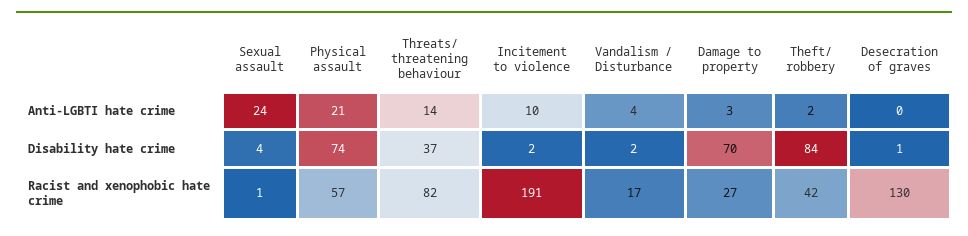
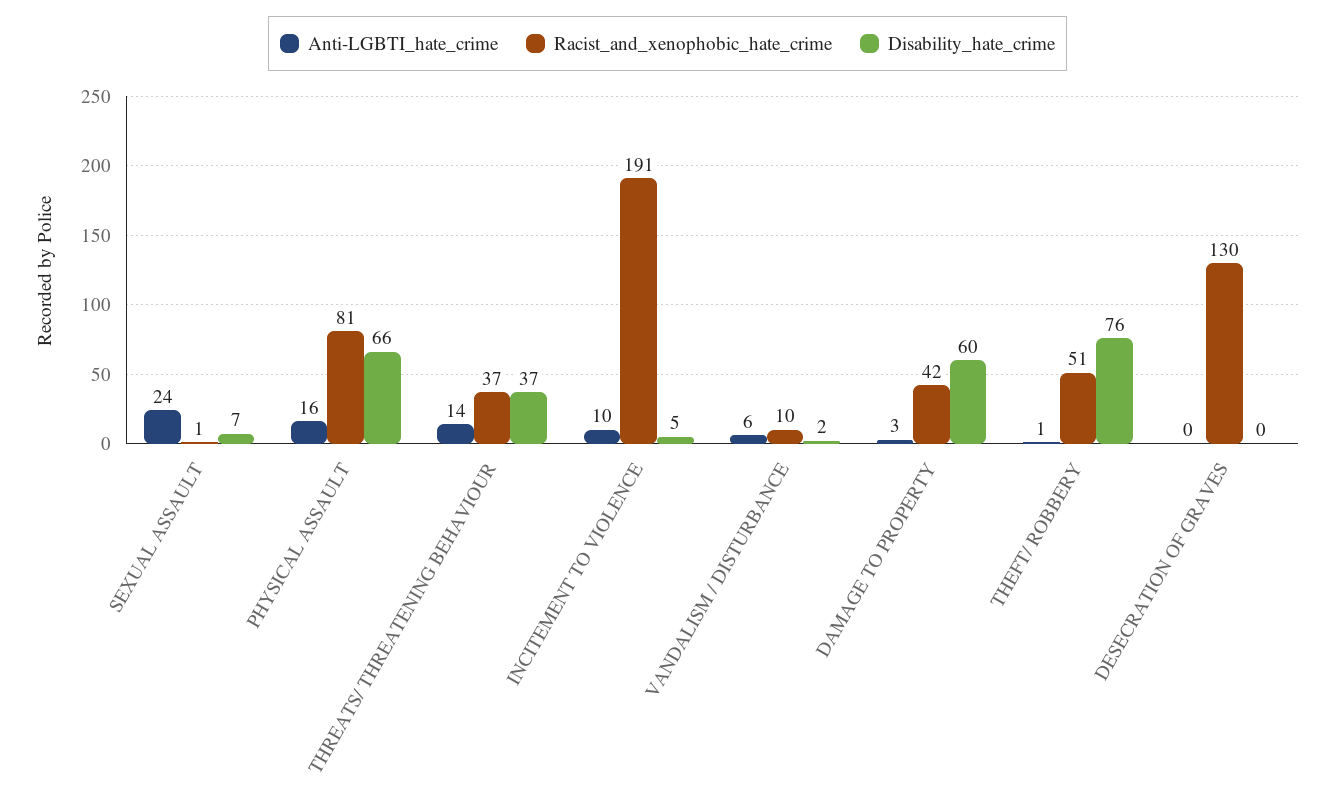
Anti-LGBTI hate crime, Physical assault: 21 -> 16
Anti-LGBTI hate crime, Vandalism / Disturbance: 4 -> 6
Anti-LGBTI hate crime, Theft/ robbery: 2 -> 1
Disability hate crime, Sexual assault: 4 -> 7
Disability hate crime, Physical assault: 74 -> 66
Disability hate crime, Incitement to violence: 2 -> 5
Disability hate crime, Damage to property: 70 -> 60
Disability hate crime, Theft/ robbery: 84 -> 76
Disability hate crime, Desecration of graves: 1 -> 0
Racist and xenophobic hate crime, Physical assault: 57 -> 81
Racist and xenophobic hate crime, Threats/ threatening behaviour: 82 -> 37
Racist and xenophobic hate crime, Vandalism / Disturbance: 17 -> 10
Racist and xenophobic hate crime, Damage to property: 27 -> 42
Racist and xenophobic hate crime, Theft/ robbery: 42 -> 51

